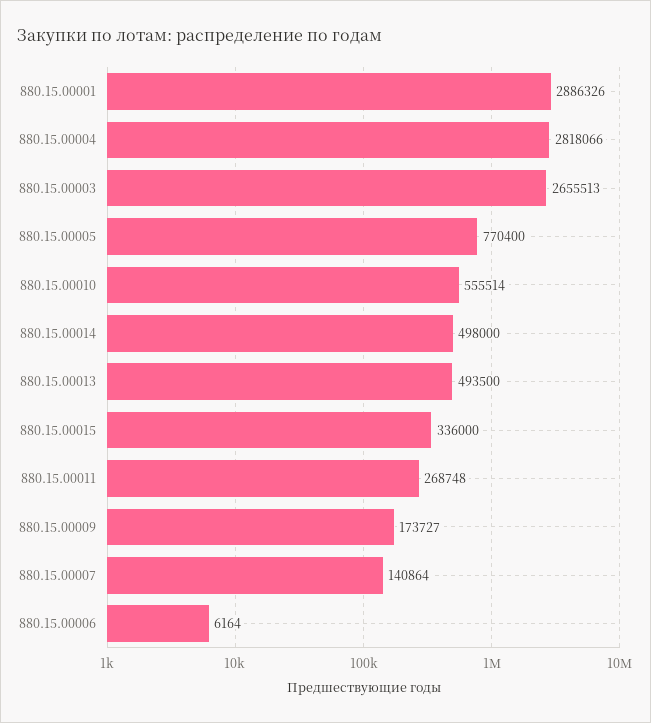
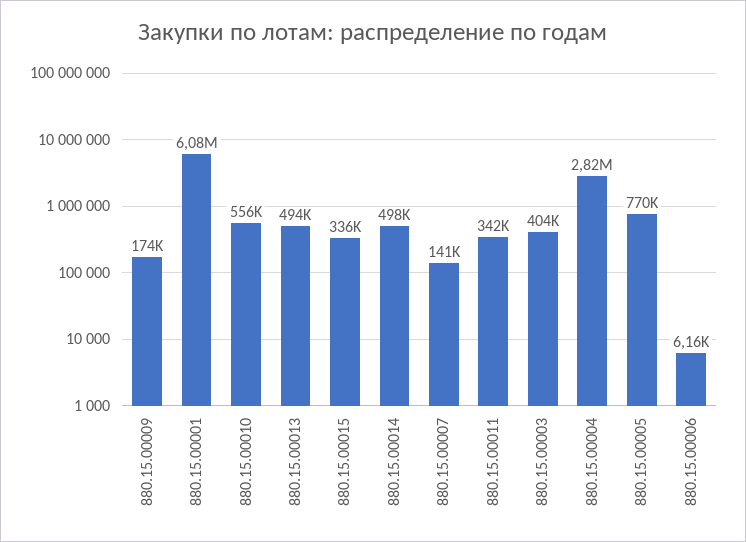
880.15.00001: 2886326 -> 6080000
880.15.00003: 2655513 -> 404000
880.15.00011: 268748 -> 342000

